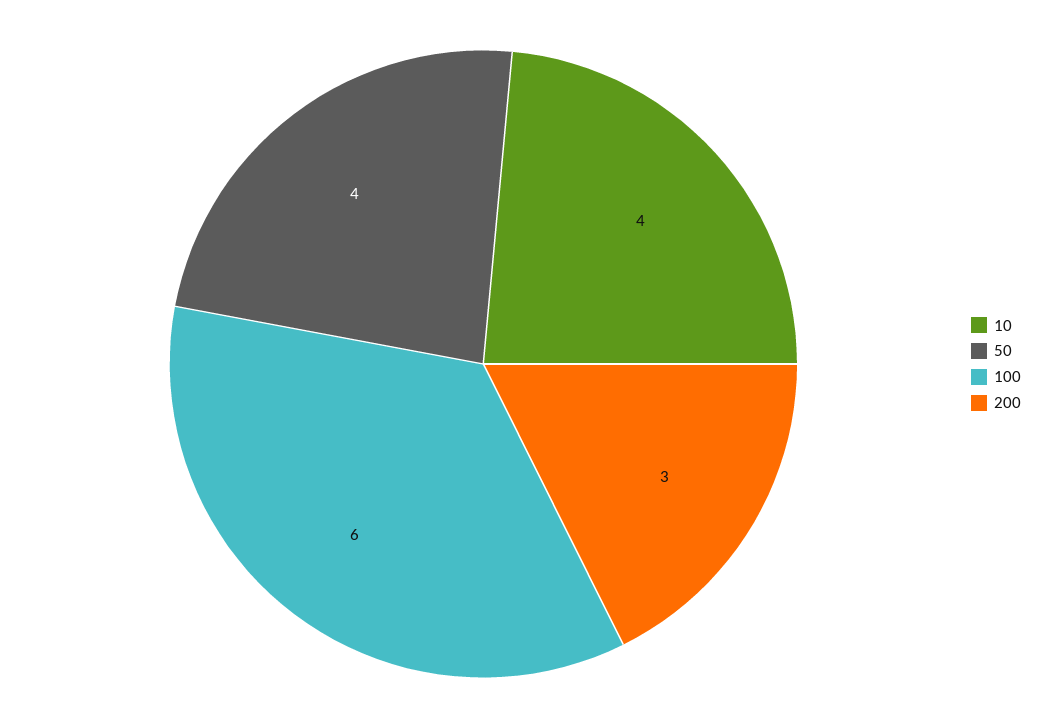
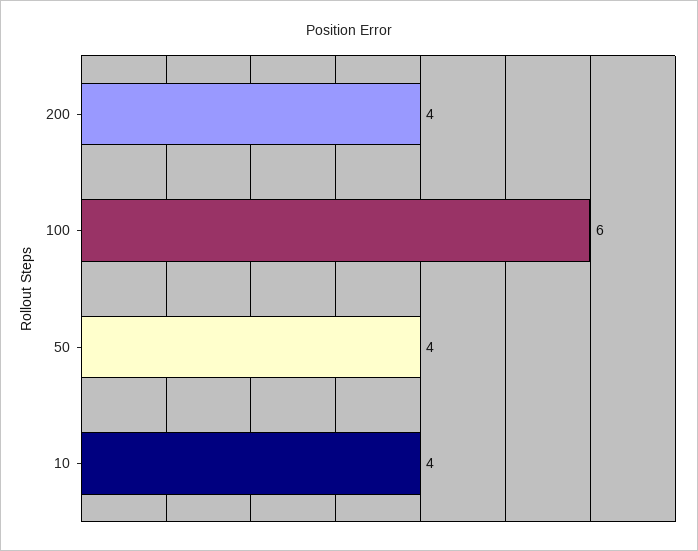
200: 3 -> 4

